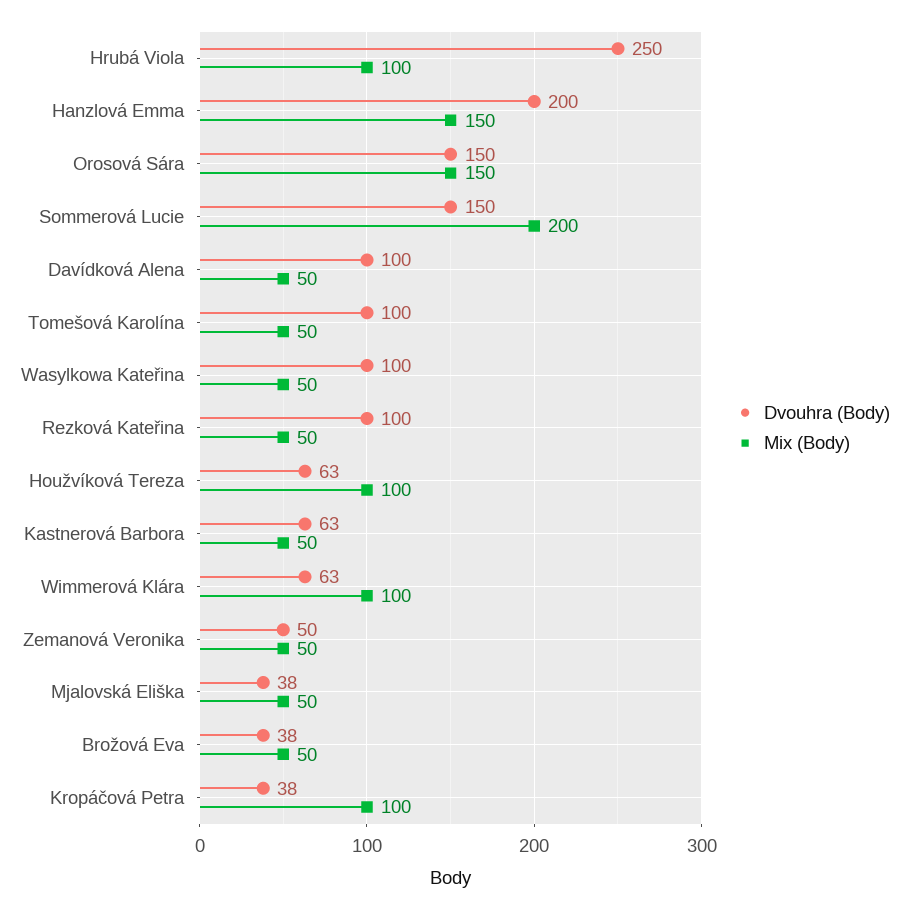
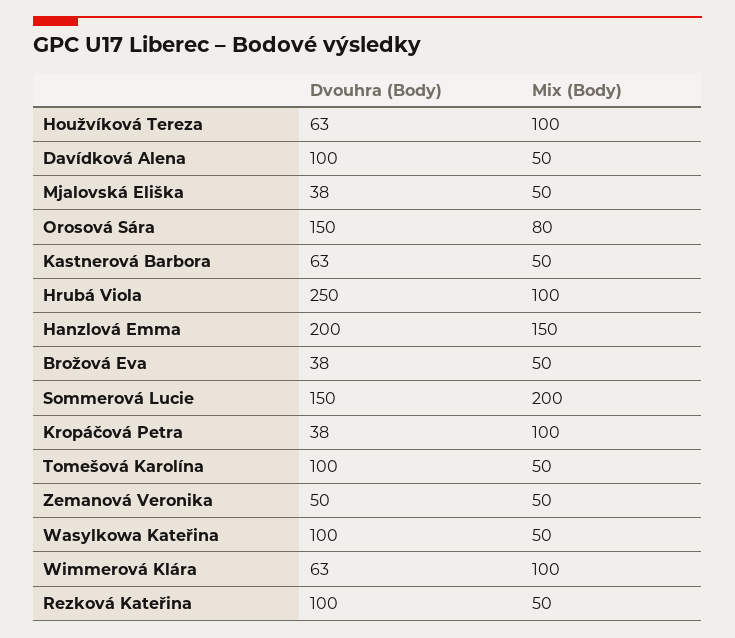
Mix (Body), Orosová Sára: 150 -> 80

